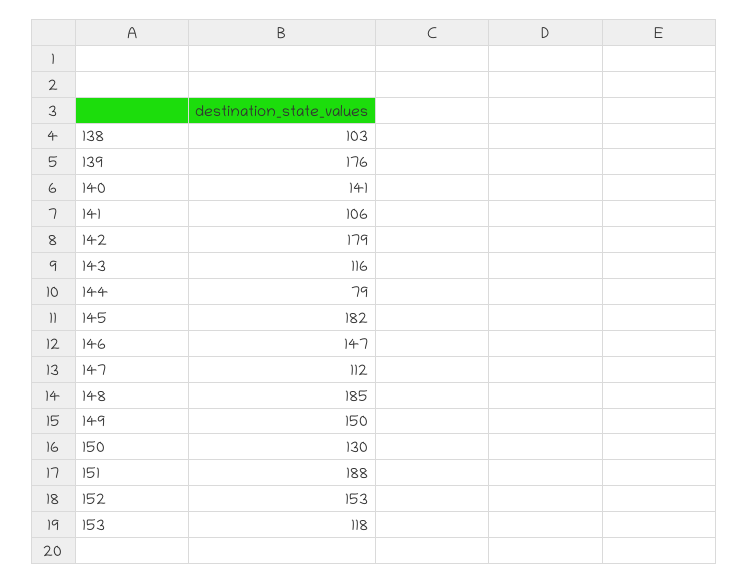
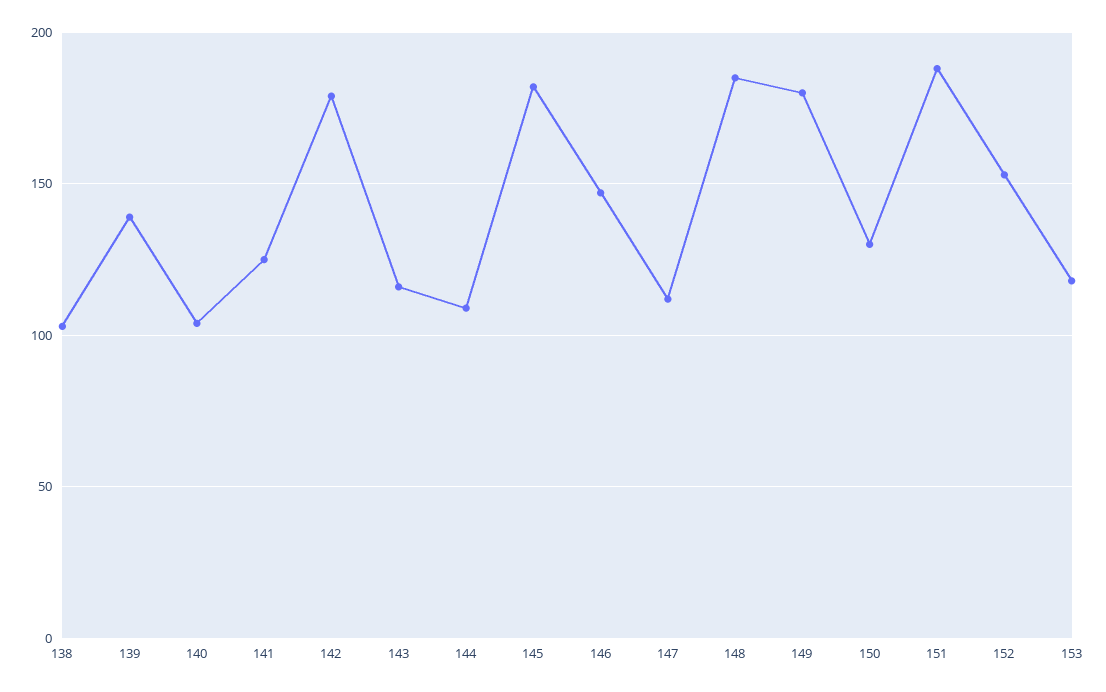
139: 176 -> 140
140: 141 -> 105
141: 106 -> 125
144: 79 -> 110
149: 150 -> 180

